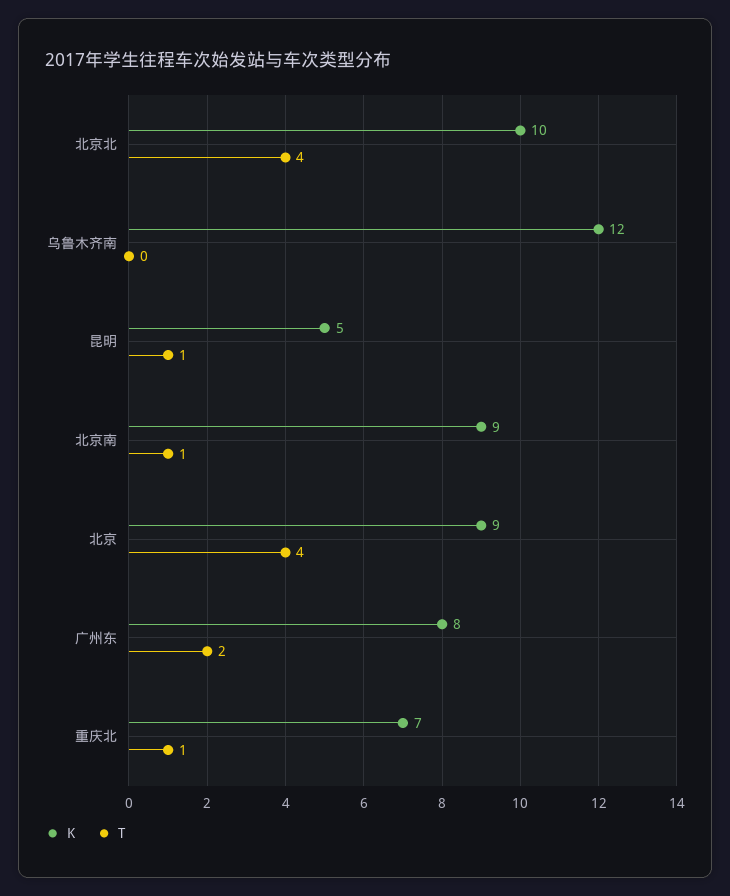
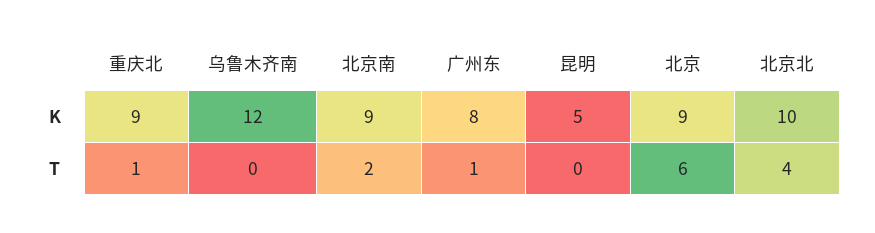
T, 昆明: 1 -> 0
T, 北京南: 1 -> 2
T, 北京: 4 -> 6
T, 广州东: 2 -> 1
K, 重庆北: 7 -> 9

